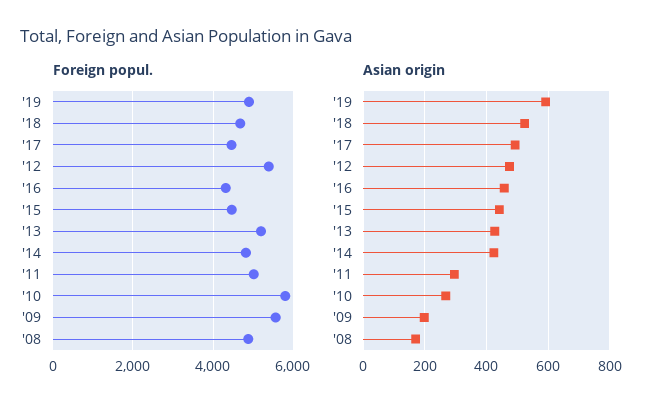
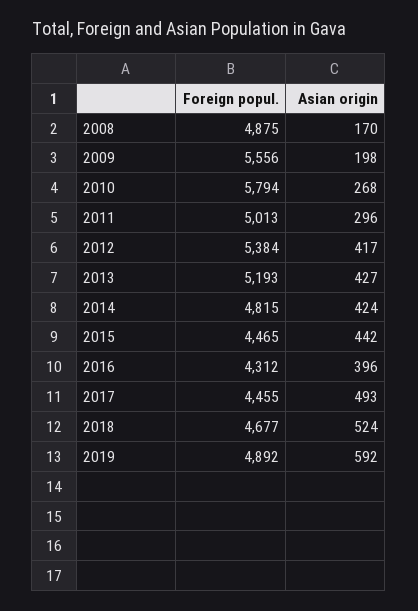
Asian origin, '12: 480 -> 417
Asian origin, '16: 460 -> 396

